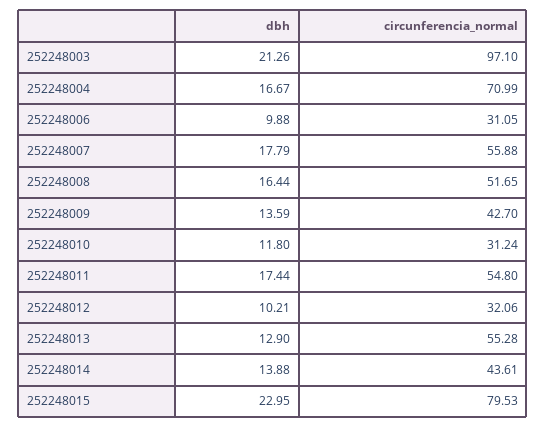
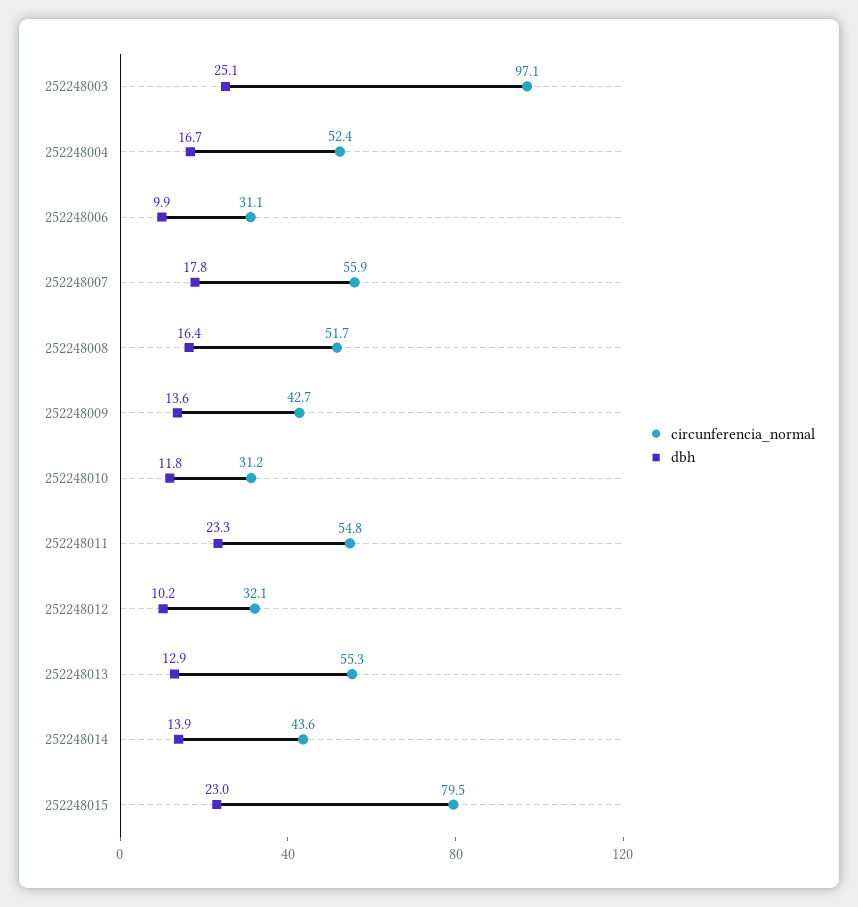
dbh, 252248003: 21.26 -> 25.1
circunferencia_normal, 252248004: 70.99 -> 52.4
dbh, 252248011: 17.44 -> 23.3

